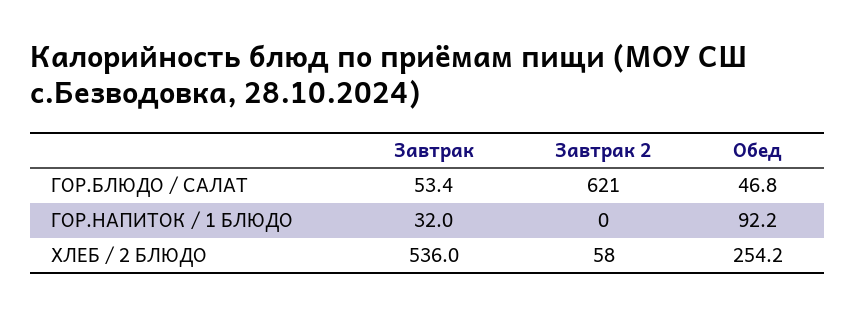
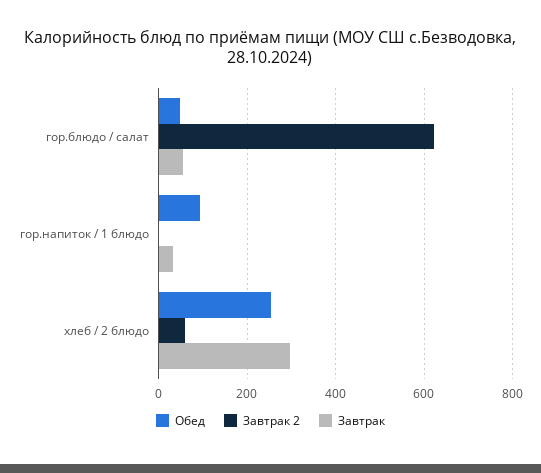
Завтрак, ХЛЕБ / 2 БЛЮДО: 536 -> 300

